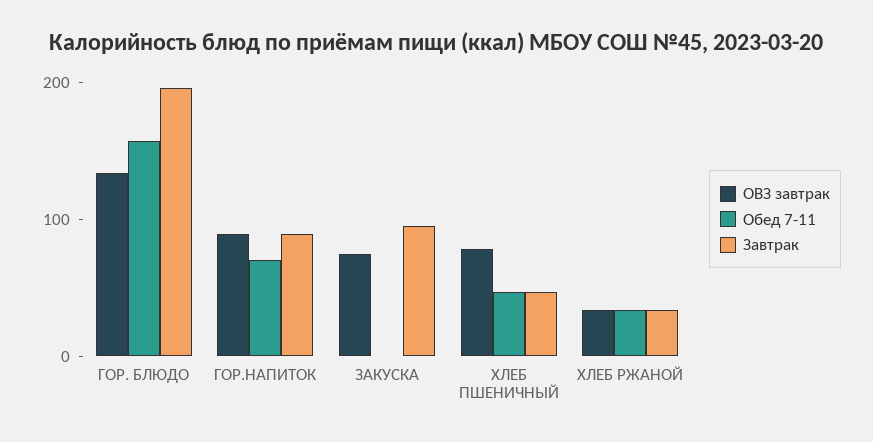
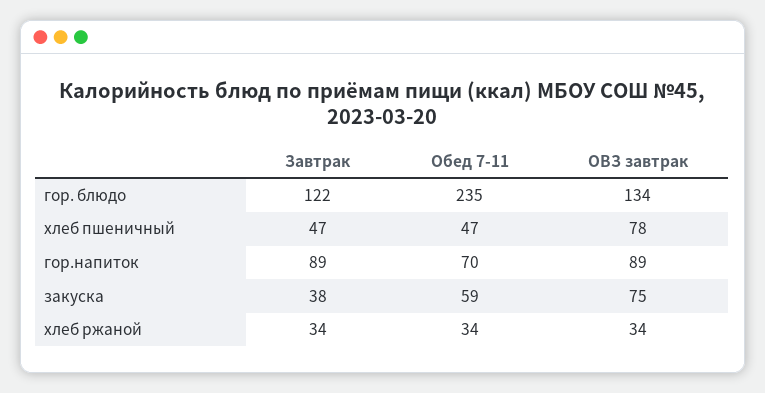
Обед 7-11, ГОР. БЛЮДО: 160 -> 235
Завтрак, ГОР. БЛЮДО: 200 -> 122
Обед 7-11, ЗАКУСКА: 0 -> 59
Завтрак, ЗАКУСКА: 100 -> 38

